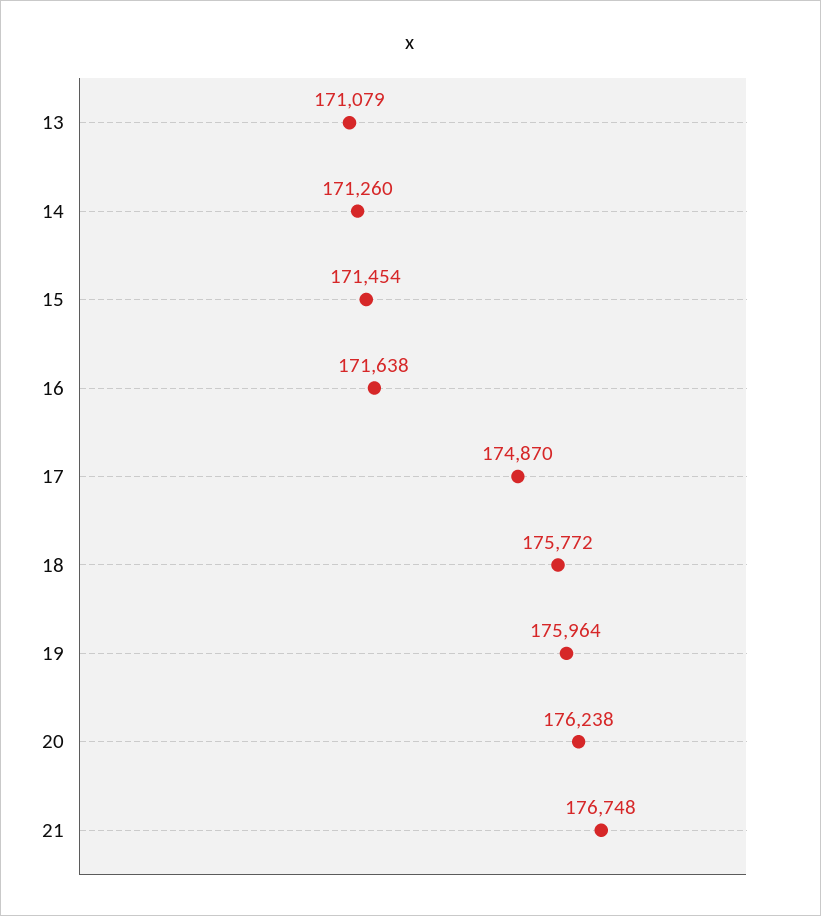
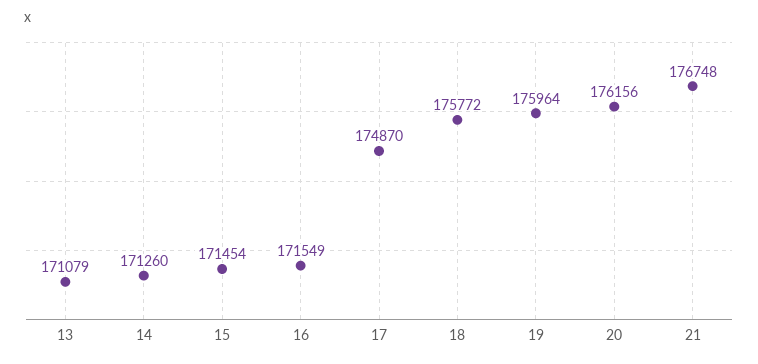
16: 171638 -> 171549
20: 176238 -> 176156

